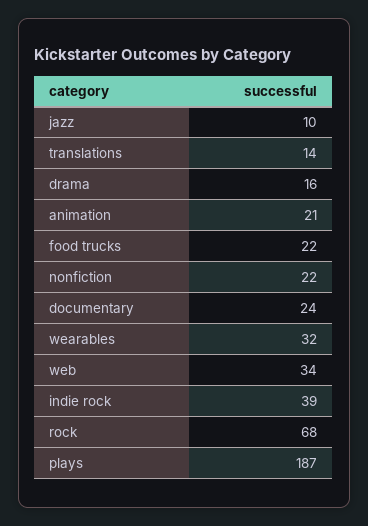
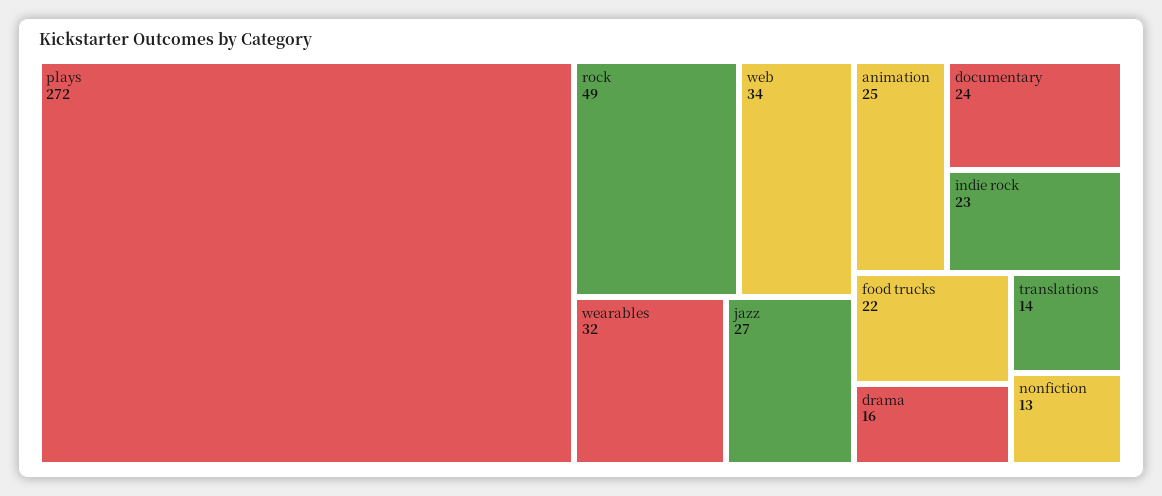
jazz: 10 -> 27
animation: 21 -> 25
nonfiction: 22 -> 13
indie rock: 39 -> 23
rock: 68 -> 49
plays: 187 -> 272

